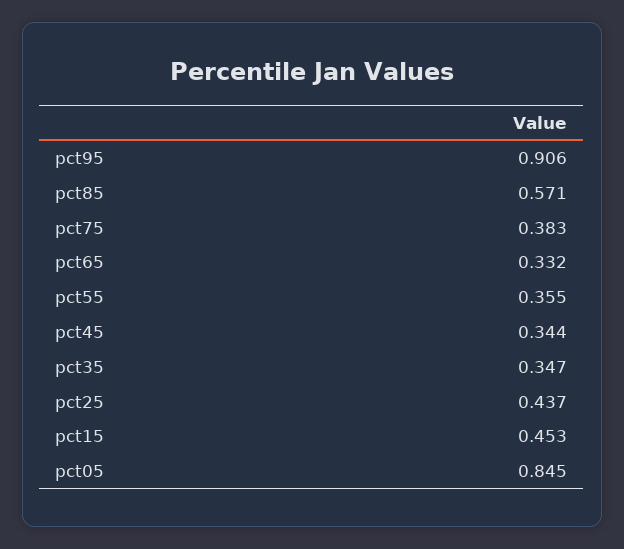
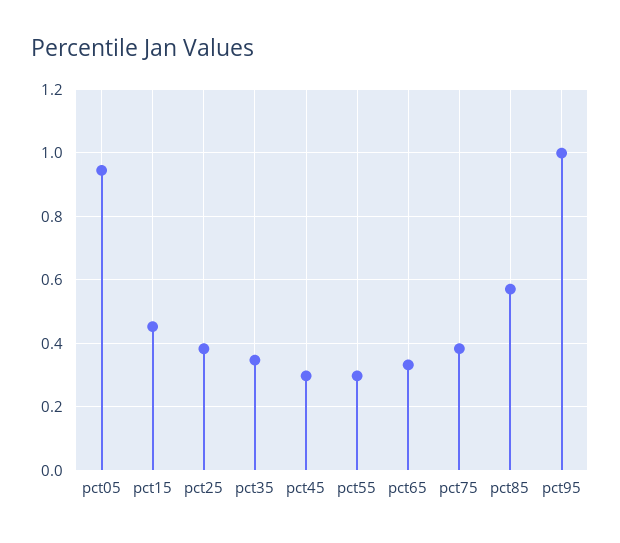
pct95: 0.906 -> 1
pct55: 0.355 -> 0.3
pct45: 0.344 -> 0.3
pct25: 0.437 -> 0.38
pct05: 0.845 -> 0.94

